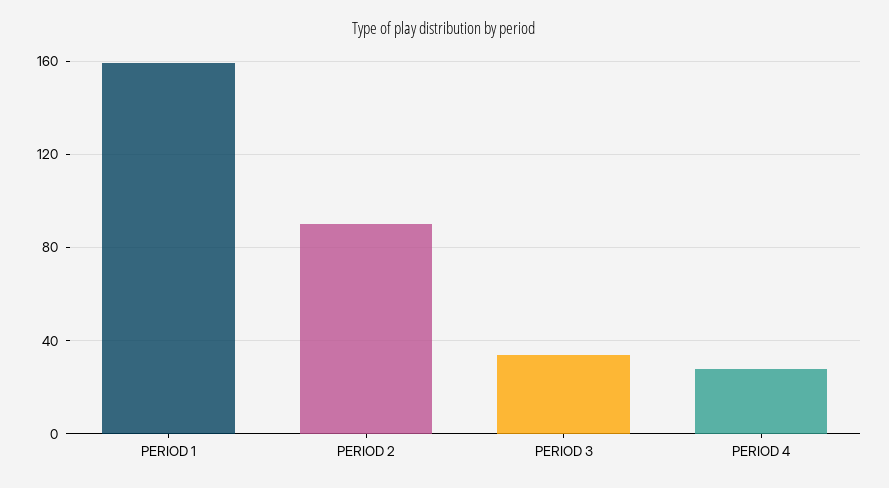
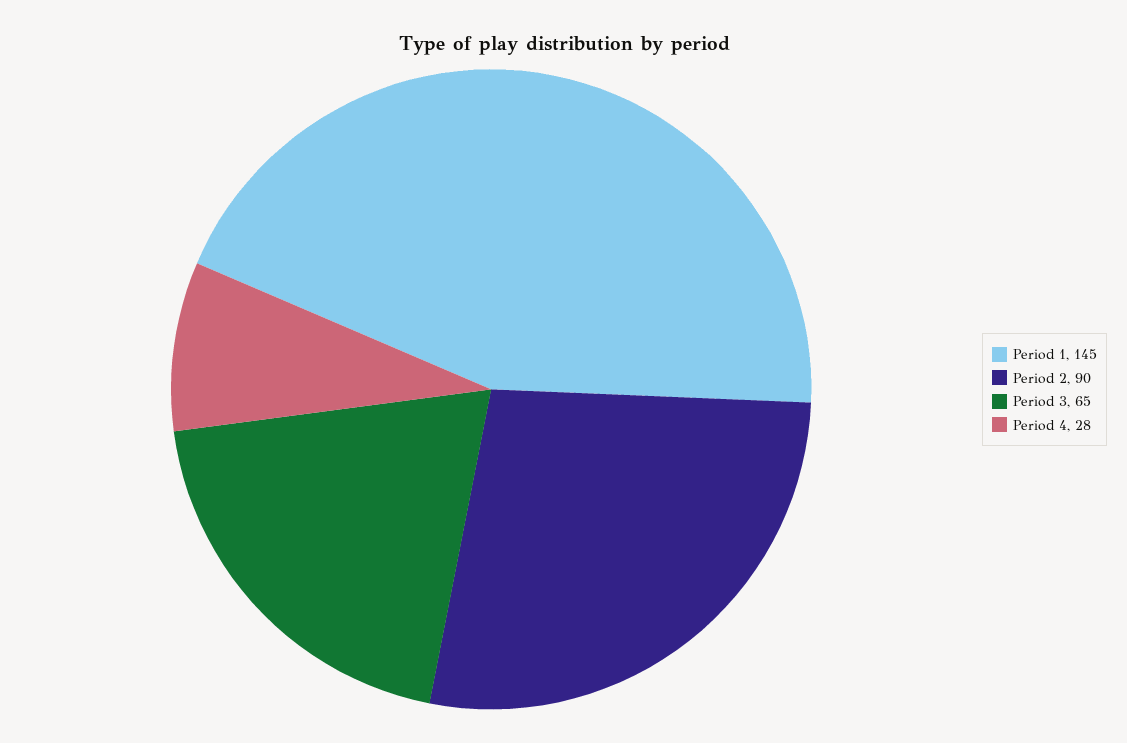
PERIOD 1: 160 -> 145
PERIOD 3: 35 -> 65

